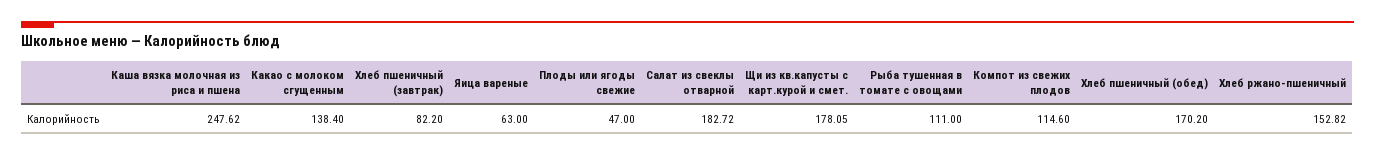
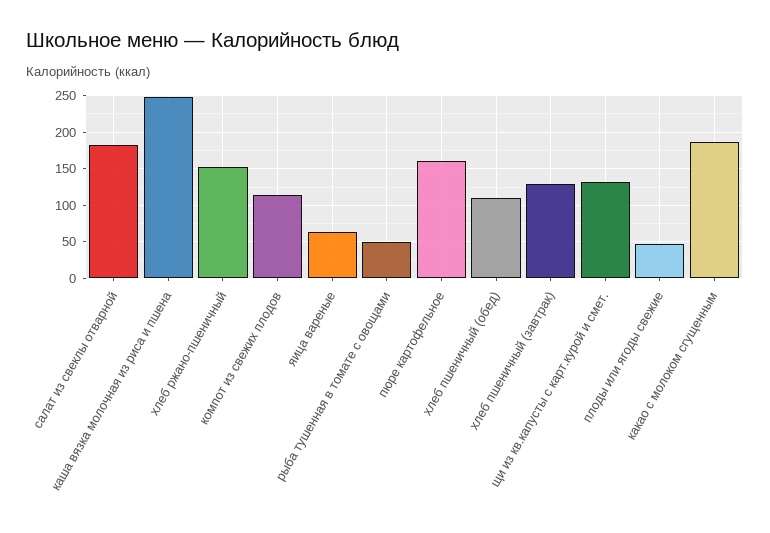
Какао с молоком сгущенным: 138.4 -> 190
Хлеб пшеничный (завтрак): 82.2 -> 130
Щи из кв.капусты с карт.курой и смет.: 178.05 -> 130
Рыба тушенная в томате с овощами: 111 -> 50
Хлеб пшеничный (обед): 170.2 -> 110
пюре картофельное: none -> 160

